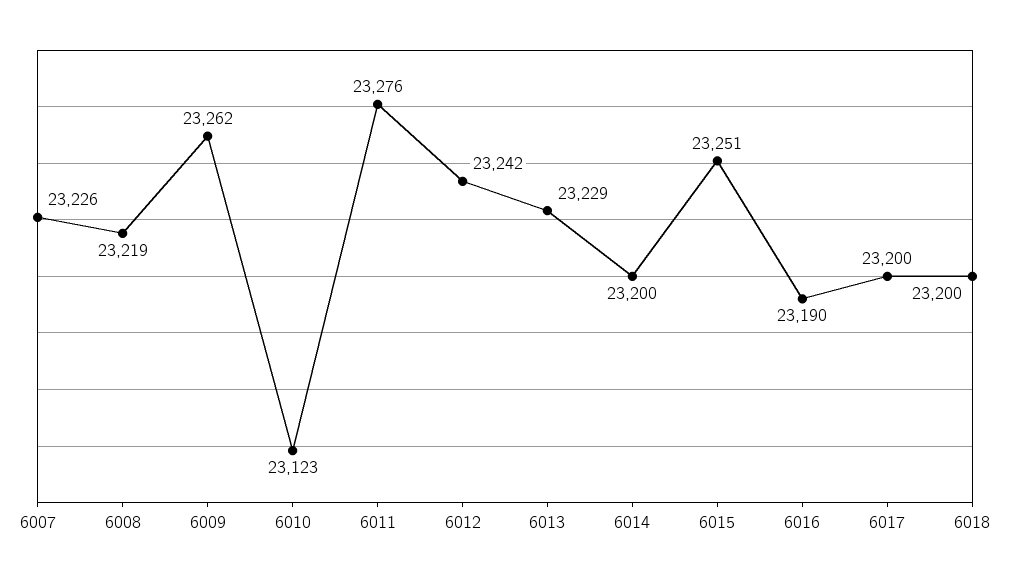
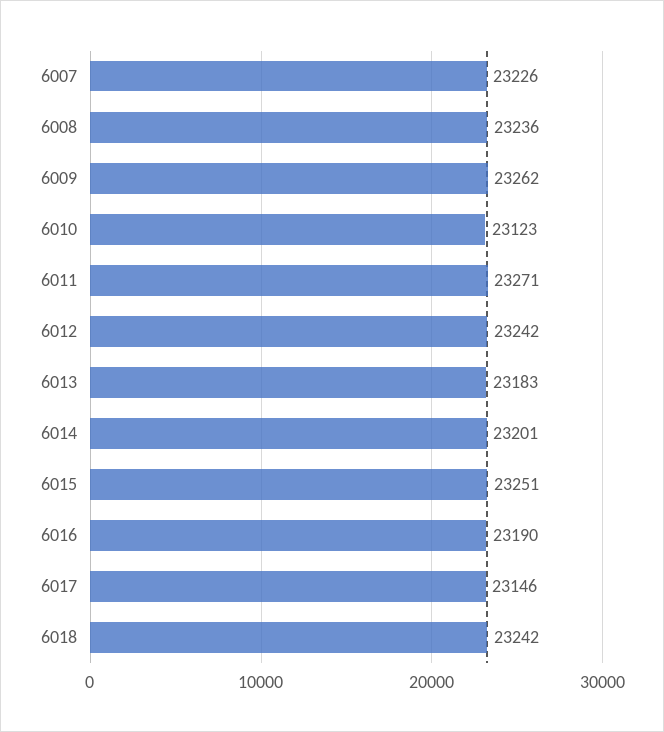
6008: 23219 -> 23236
6011: 23276 -> 23271
6013: 23229 -> 23183
6014: 23200 -> 23201
6017: 23200 -> 23146
6018: 23200 -> 23242

